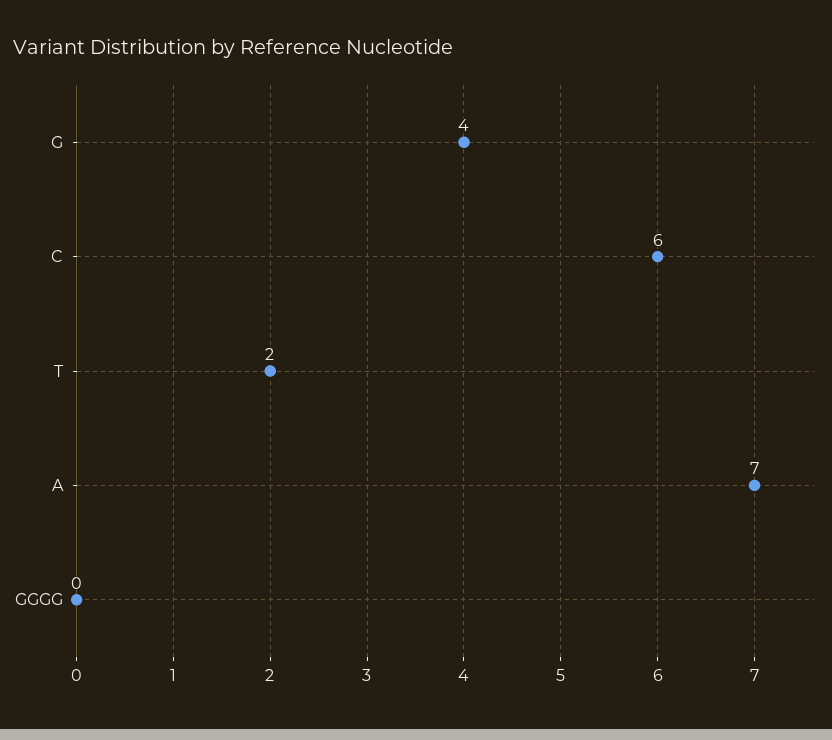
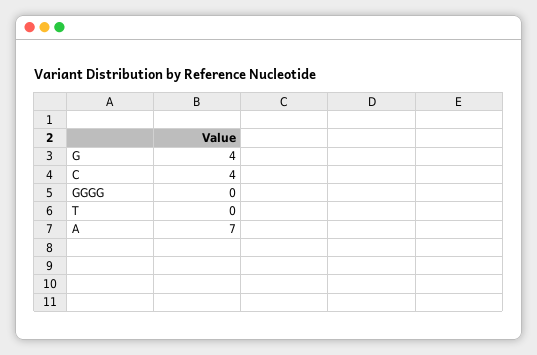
C: 6 -> 4
T: 2 -> 0

